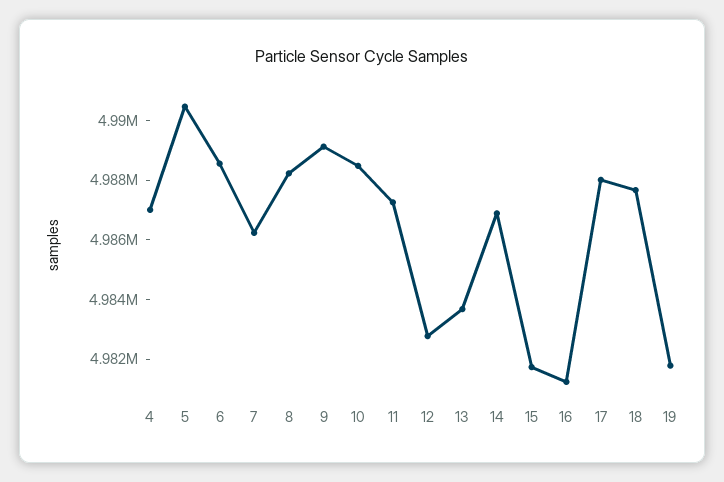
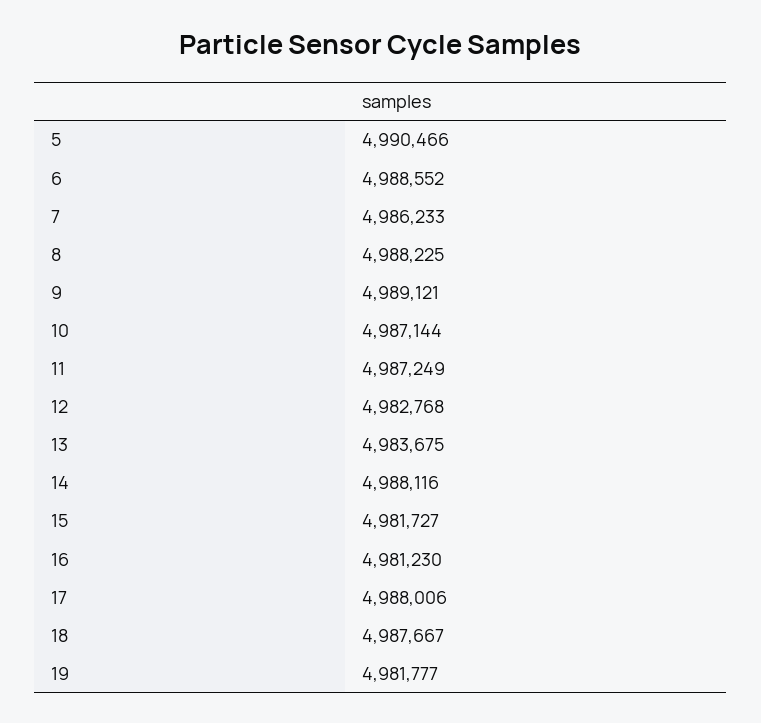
4: 4987000 -> none
10: 4988500 -> 4987144
14: 4987000 -> 4988116

